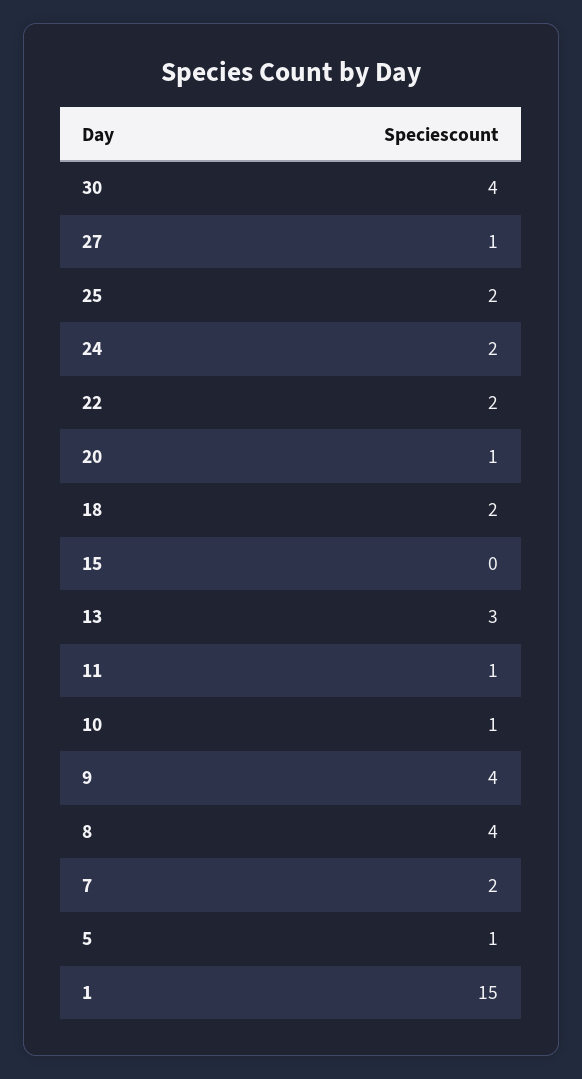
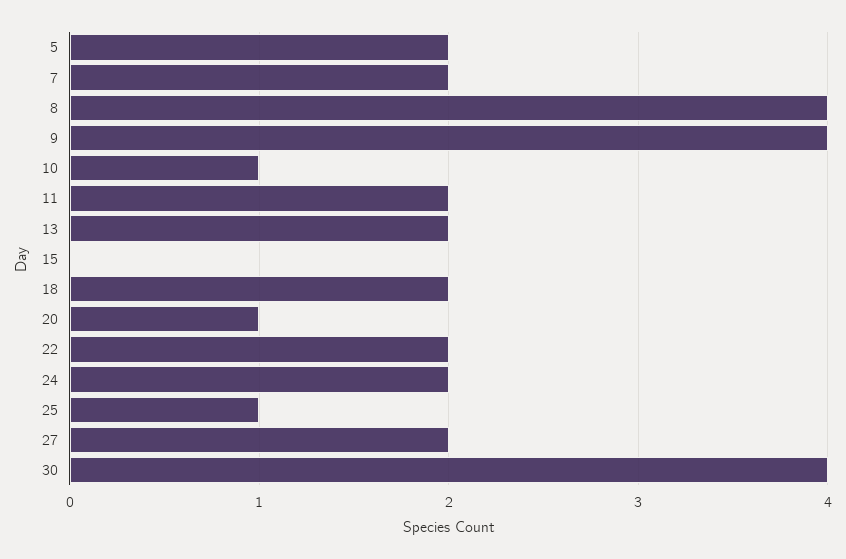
27: 1 -> 2
25: 2 -> 1
13: 3 -> 2
11: 1 -> 2
5: 1 -> 2
1: 15 -> none

